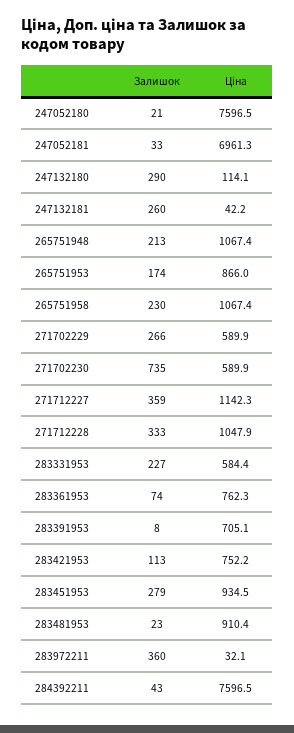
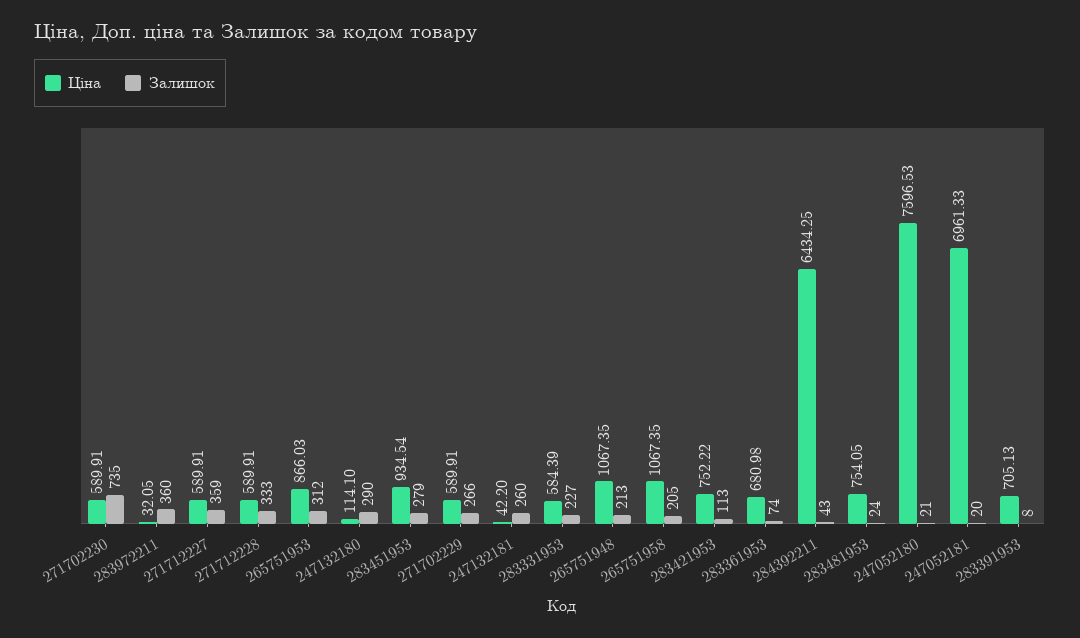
Залишок, 247052181: 33 -> 20
Залишок, 265751953: 174 -> 312
Залишок, 265751958: 230 -> 205
Ціна, 271712227: 1142.3 -> 589.91
Ціна, 271712228: 1047.9 -> 589.91
Ціна, 283361953: 762.3 -> 680.98
Залишок, 283481953: 23 -> 24
Ціна, 283481953: 910.4 -> 754.05
Ціна, 284392211: 7596.5 -> 6434.25

